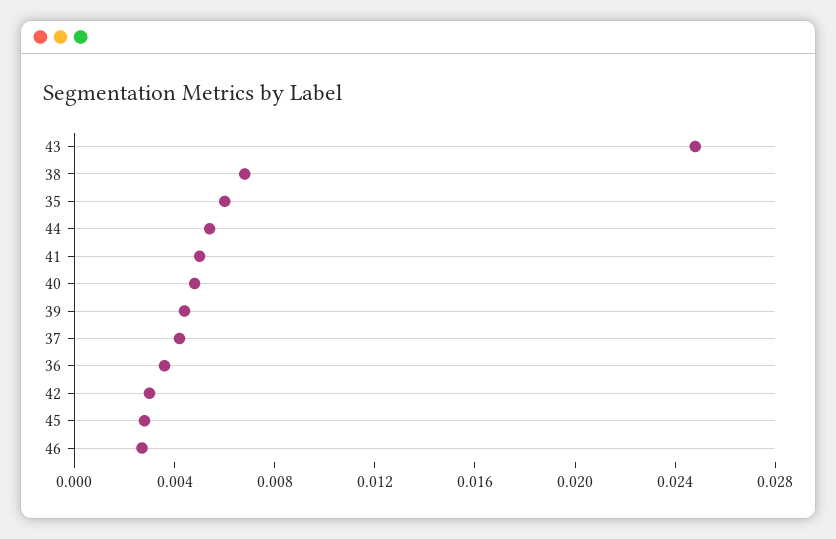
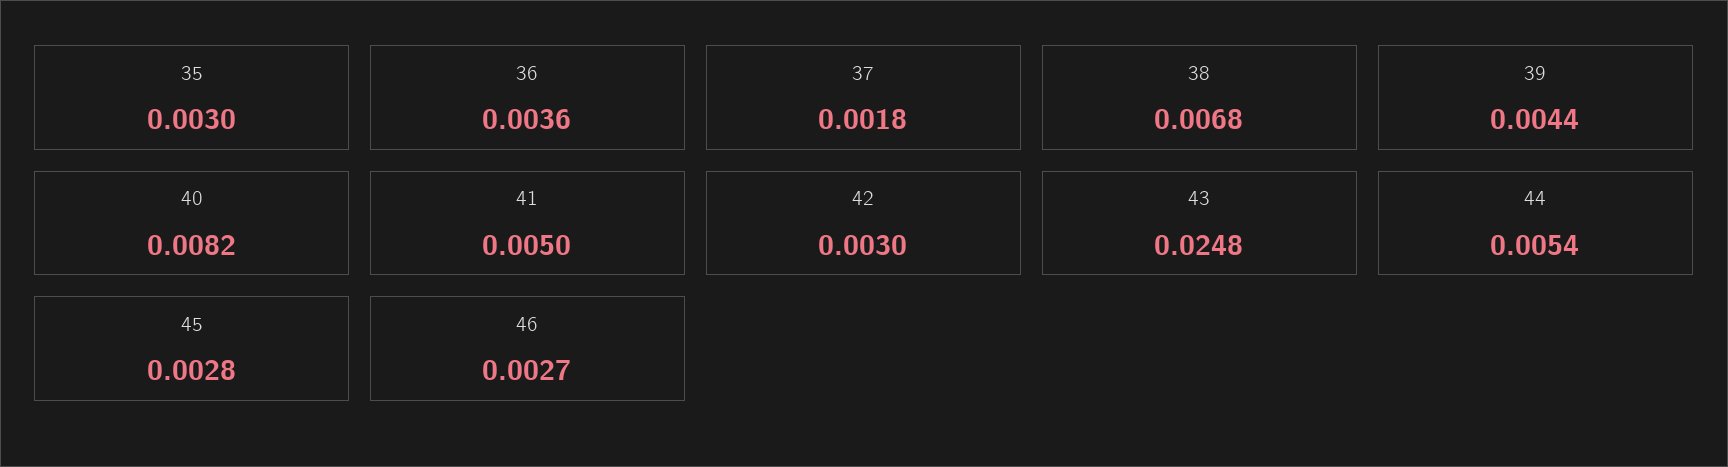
35: 0.006 -> 0.003
40: 0.005 -> 0.0082
37: 0.004 -> 0.0018

